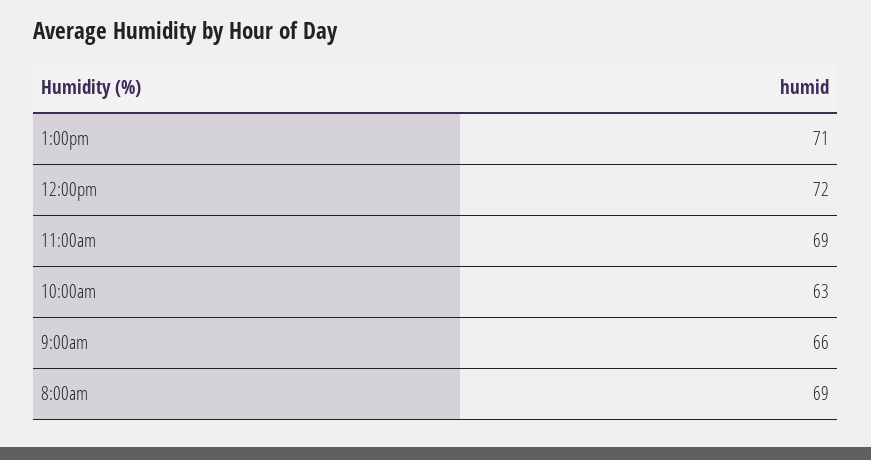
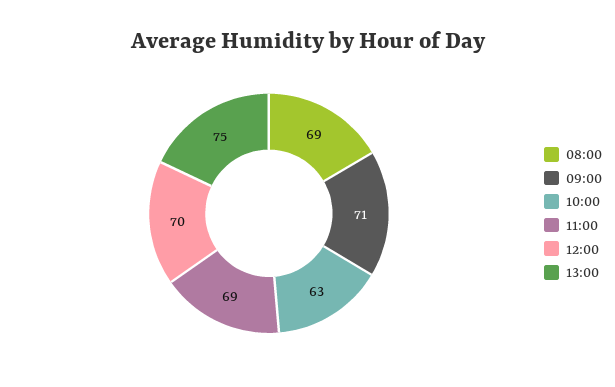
1:00pm: 71 -> 75
12:00pm: 72 -> 70
9:00am: 66 -> 71

